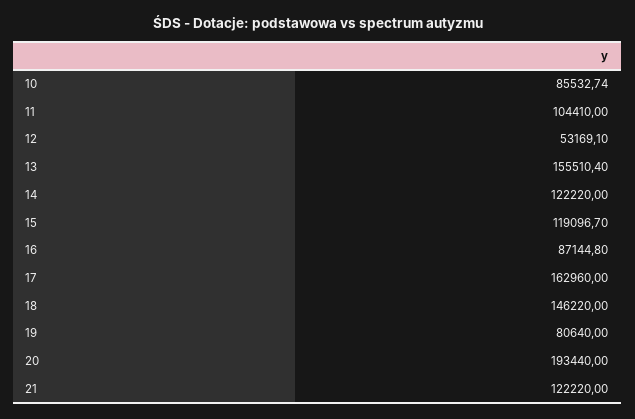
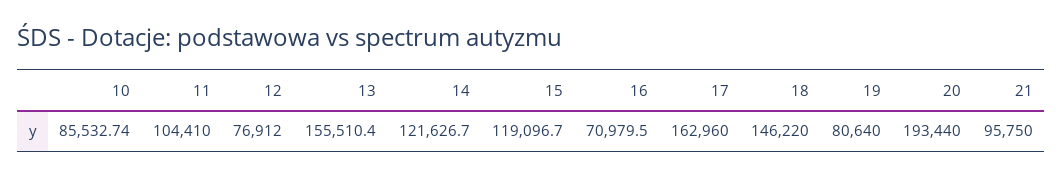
12: 53169.1 -> 76912
14: 122220 -> 121626.7
16: 87144.8 -> 70979.5
21: 122220 -> 95750

